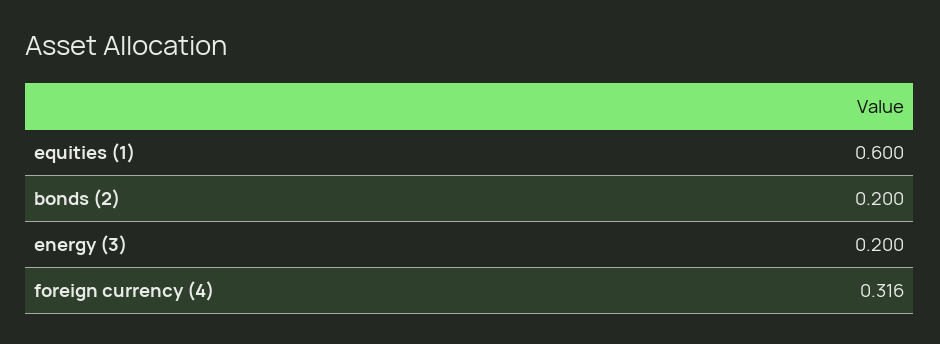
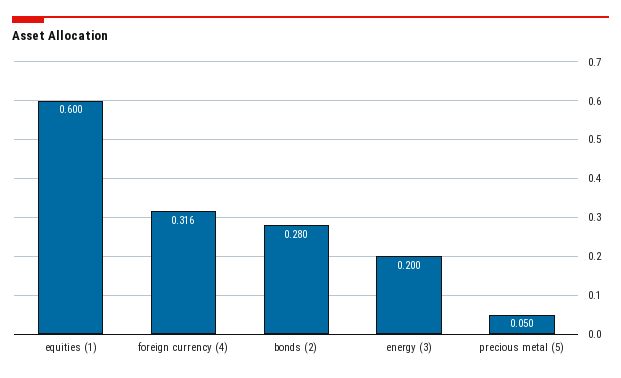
bonds (2): 0.2 -> 0.28
precious metal (5): none -> 0.05

